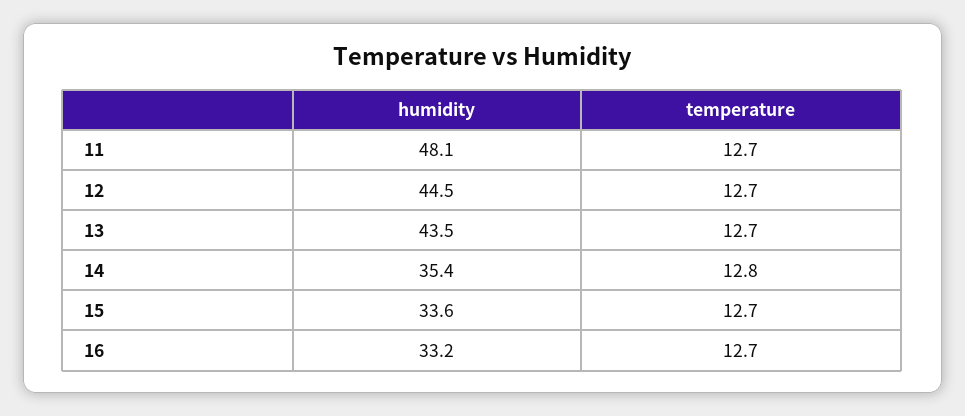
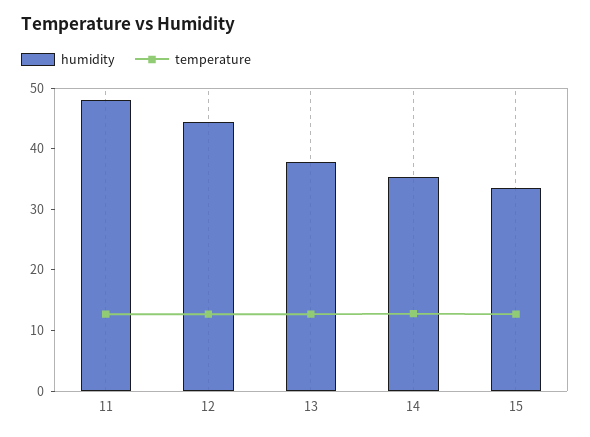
humidity, 13: 43.5 -> 38
humidity, 16: 33.2 -> none
temperature, 16: 12.7 -> none

